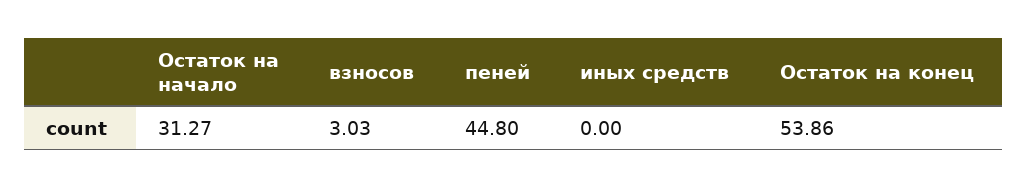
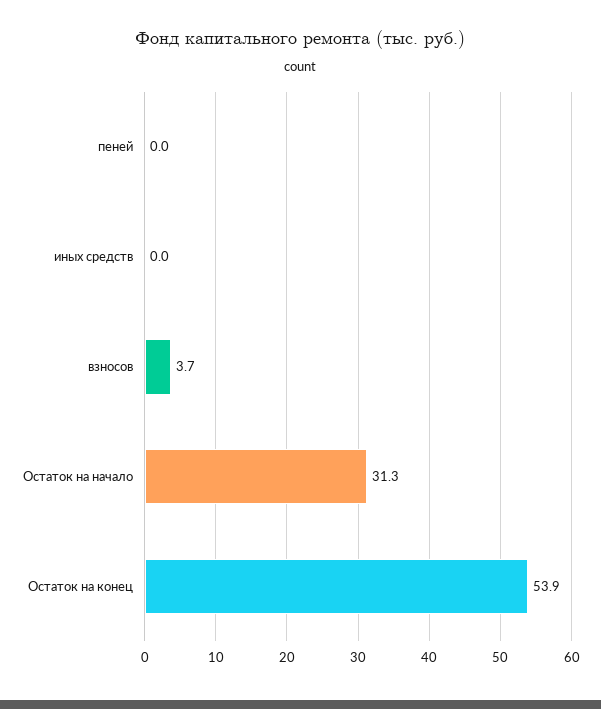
взносов: 3.03 -> 3.7
пеней: 44.8 -> 0

